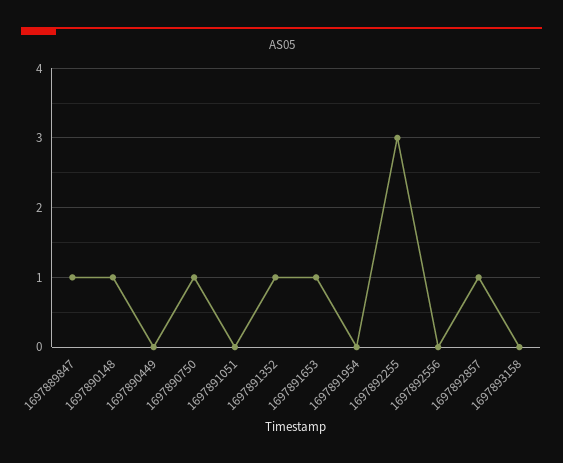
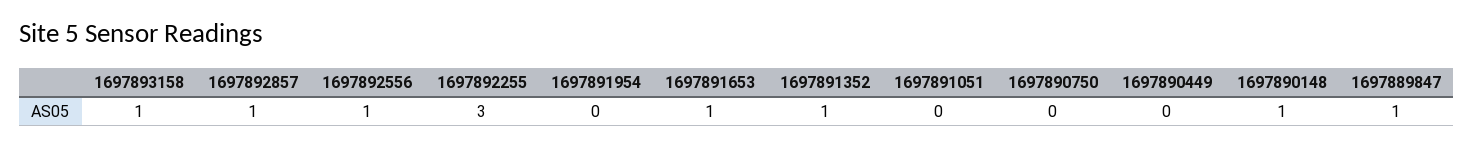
1697890750: 1 -> 0
1697892556: 0 -> 1
1697893158: 0 -> 1

